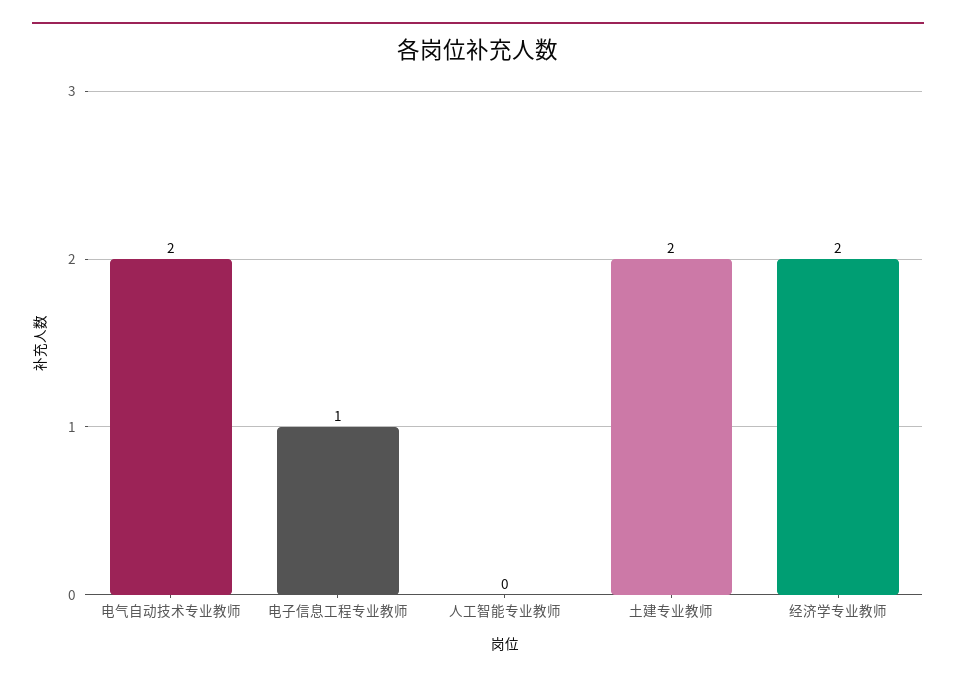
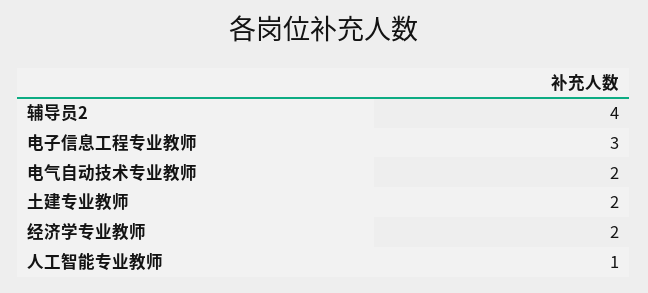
电子信息工程专业教师: 1 -> 3
人工智能专业教师: 0 -> 1
辅导员2: none -> 4

